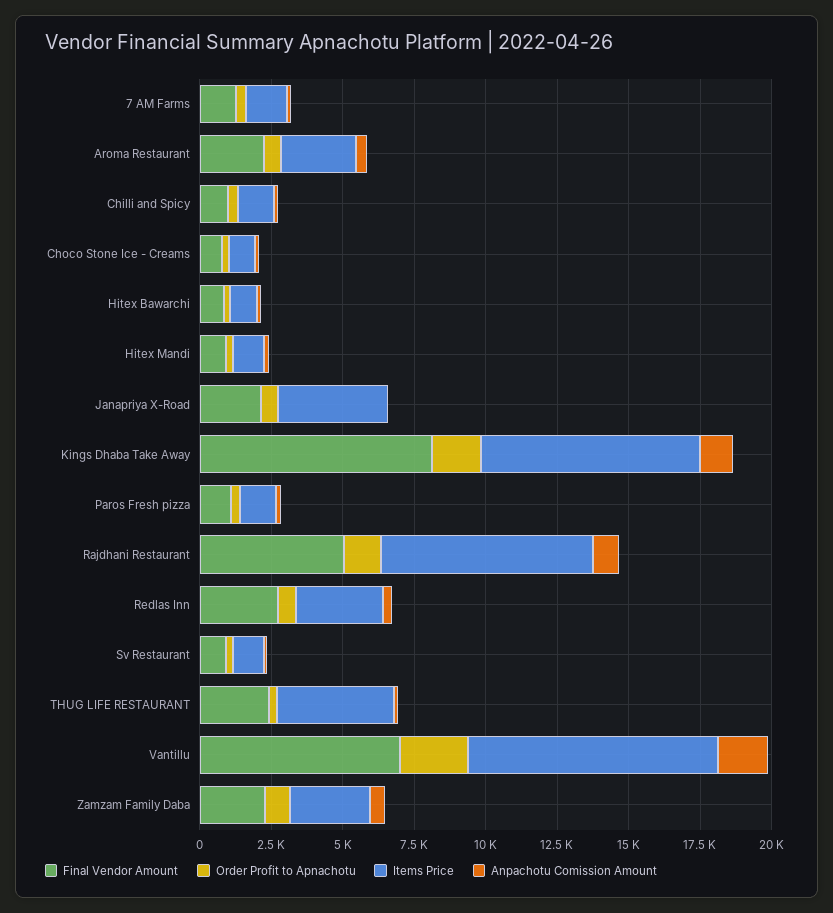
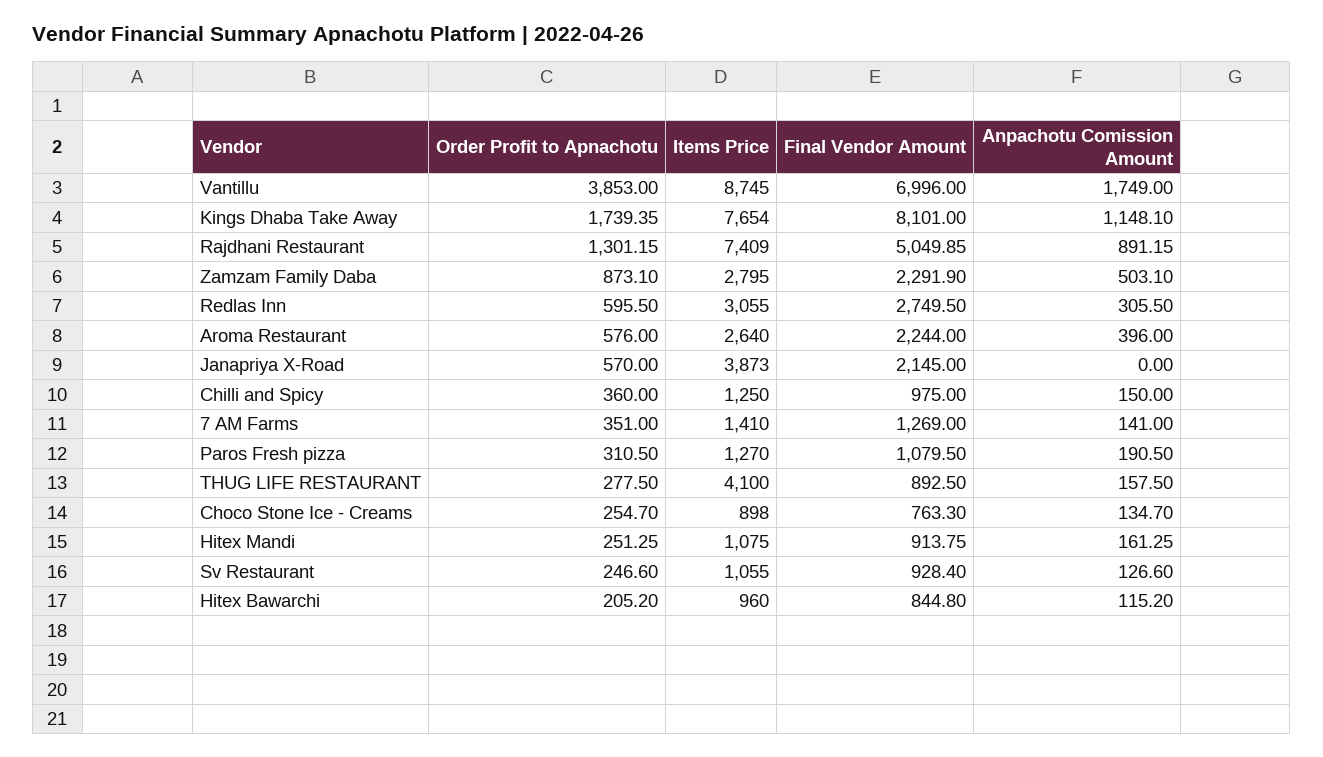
Final Vendor Amount, THUG LIFE RESTAURANT: 2500 -> 892.5
Order Profit to Apnachotu, Vantillu: 2500 -> 3853

